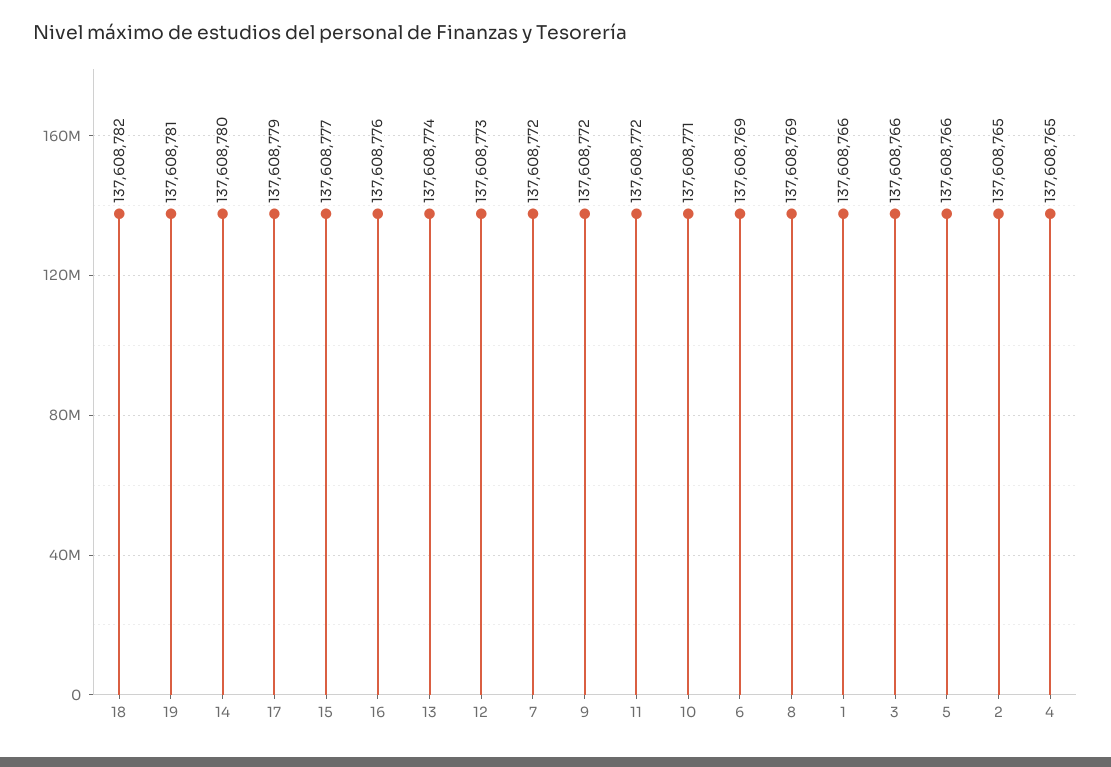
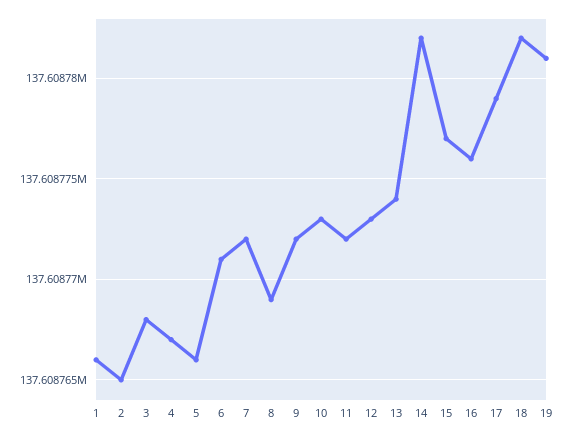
14: 137608780 -> 137608782
10: 137608771 -> 137608773
6: 137608769 -> 137608771
3: 137608766 -> 137608768
4: 137608765 -> 137608767

